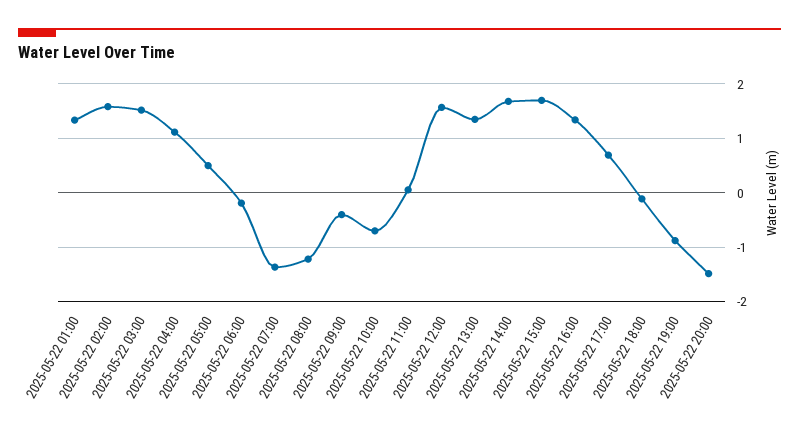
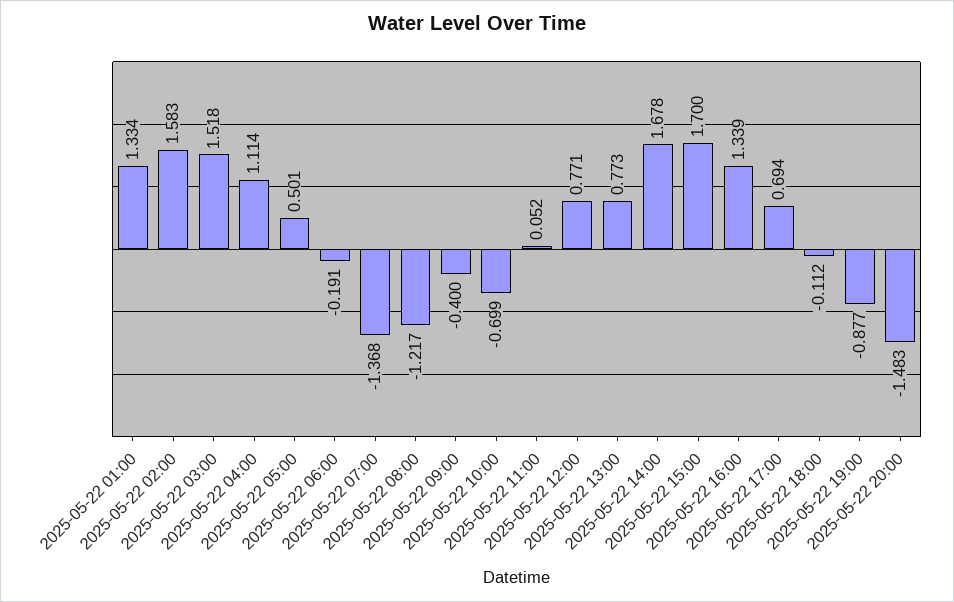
2025-05-22 12:00: 1.6 -> 0.771
2025-05-22 13:00: 1.4 -> 0.773

